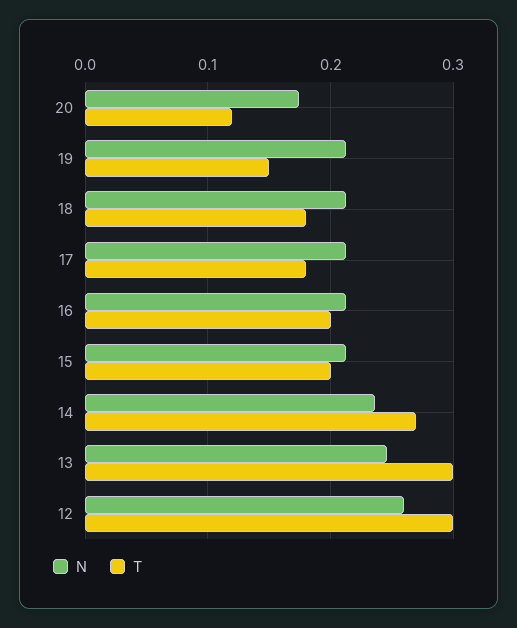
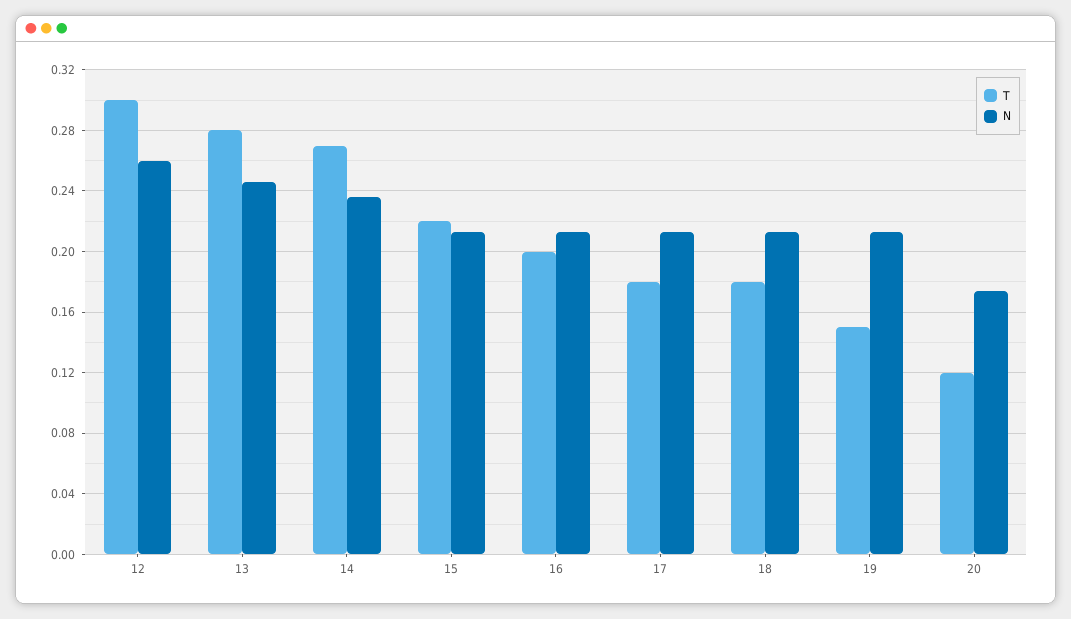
T, 15: 0.2 -> 0.22
T, 13: 0.3 -> 0.28

